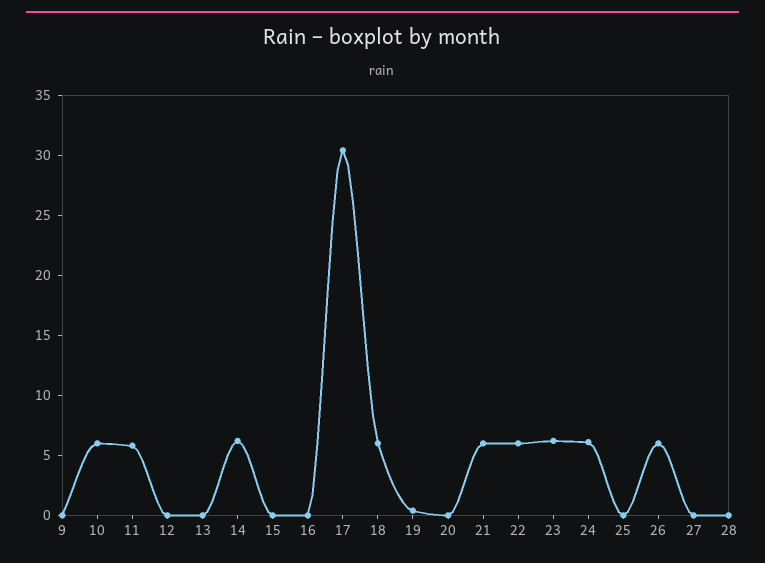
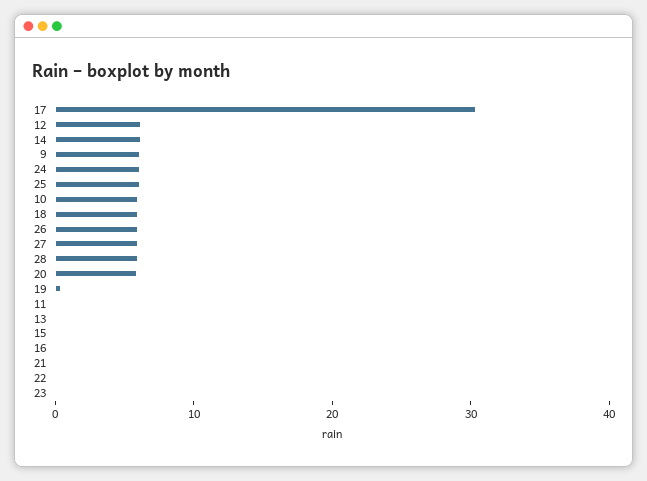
9: 0 -> 6
11: 6 -> 0
12: 0 -> 6
20: 0 -> 6
21: 6 -> 0
22: 6 -> 0
23: 6 -> 0
25: 0 -> 6
27: 0 -> 6
28: 0 -> 6

